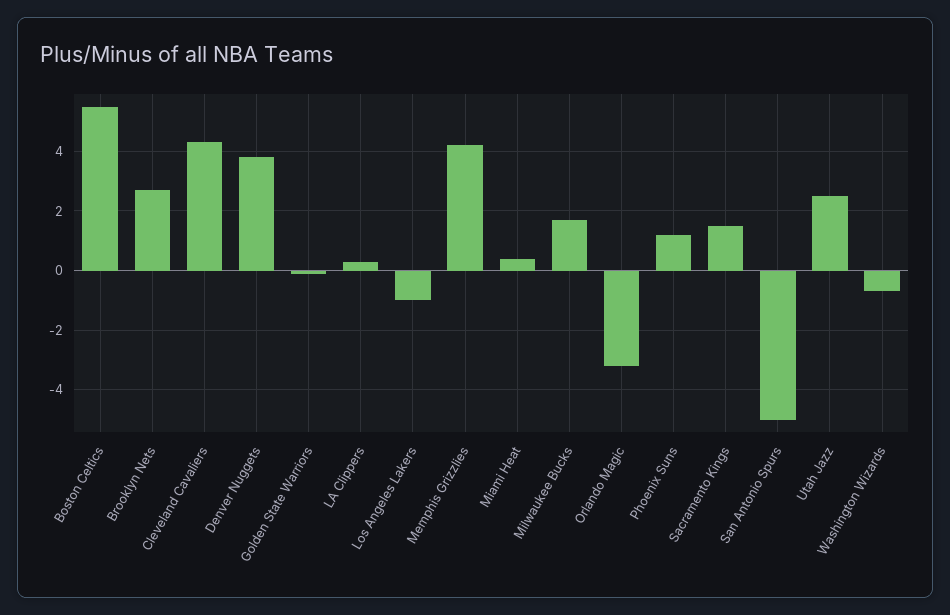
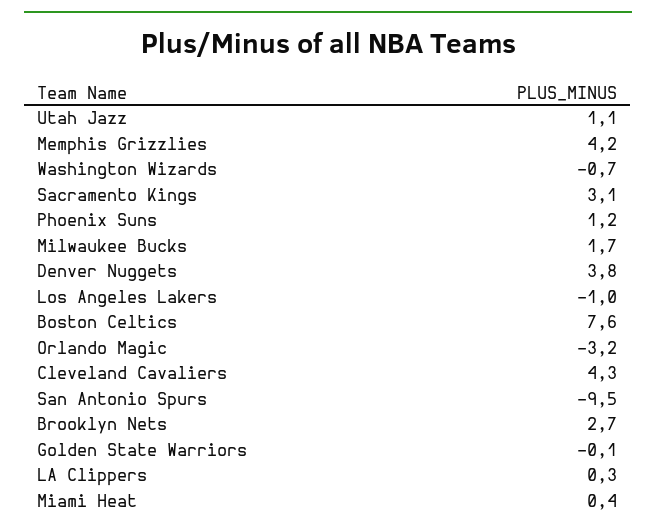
Boston Celtics: 5.5 -> 7.6
Sacramento Kings: 1.5 -> 3.1
San Antonio Spurs: -5 -> -9.5
Utah Jazz: 2.5 -> 1.1

